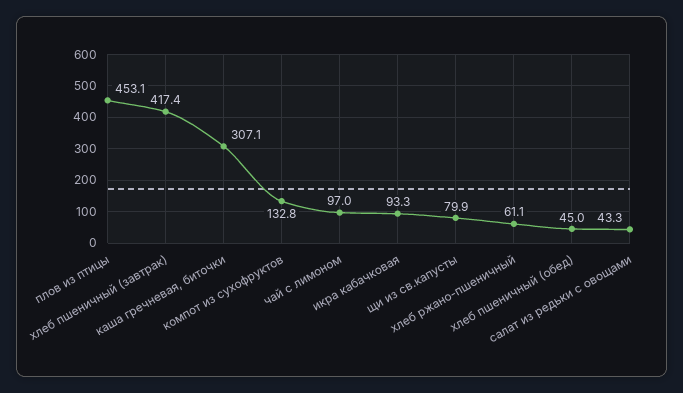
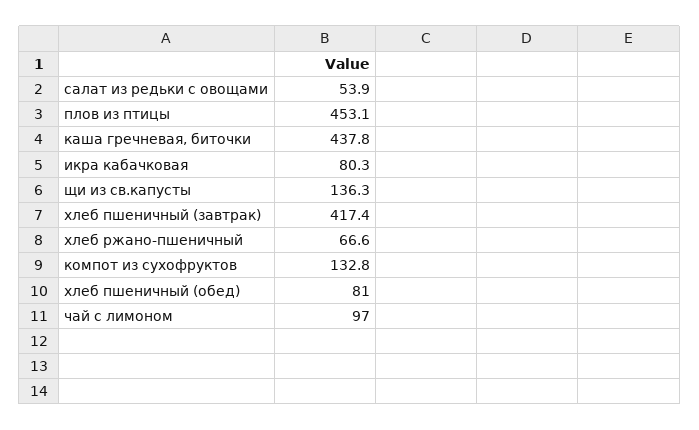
каша гречневая, биточки: 307.1 -> 437.8
икра кабачковая: 93.3 -> 80.3
щи из св.капусты: 79.9 -> 136.3
хлеб ржано-пшеничный: 61.1 -> 66.6
хлеб пшеничный (обед): 45 -> 81
салат из редьки с овощами: 43.3 -> 53.9

